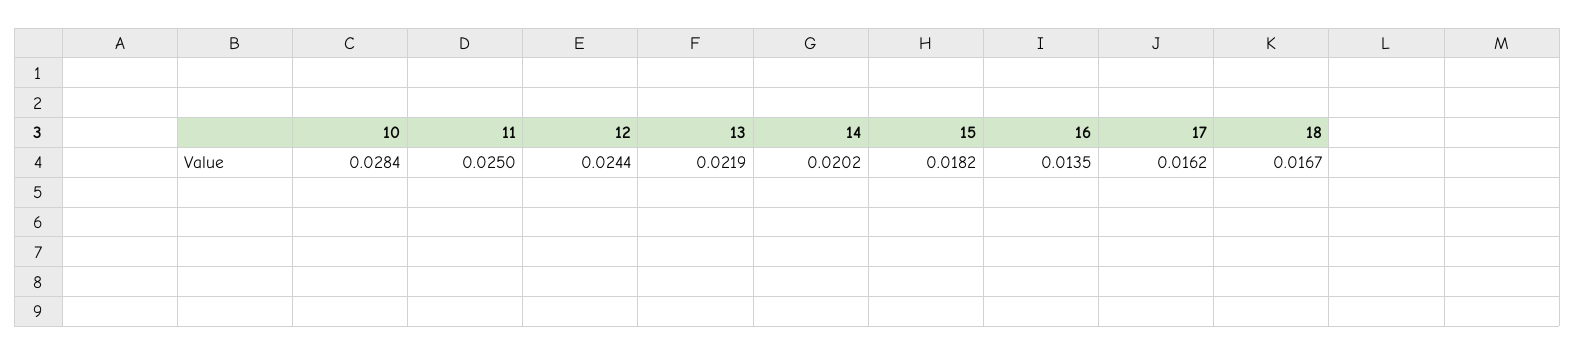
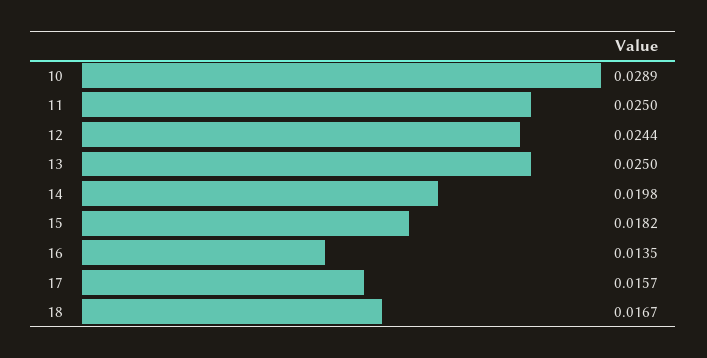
10: 0.0284 -> 0.0289
13: 0.0219 -> 0.025
14: 0.0202 -> 0.0198
17: 0.0162 -> 0.0157

